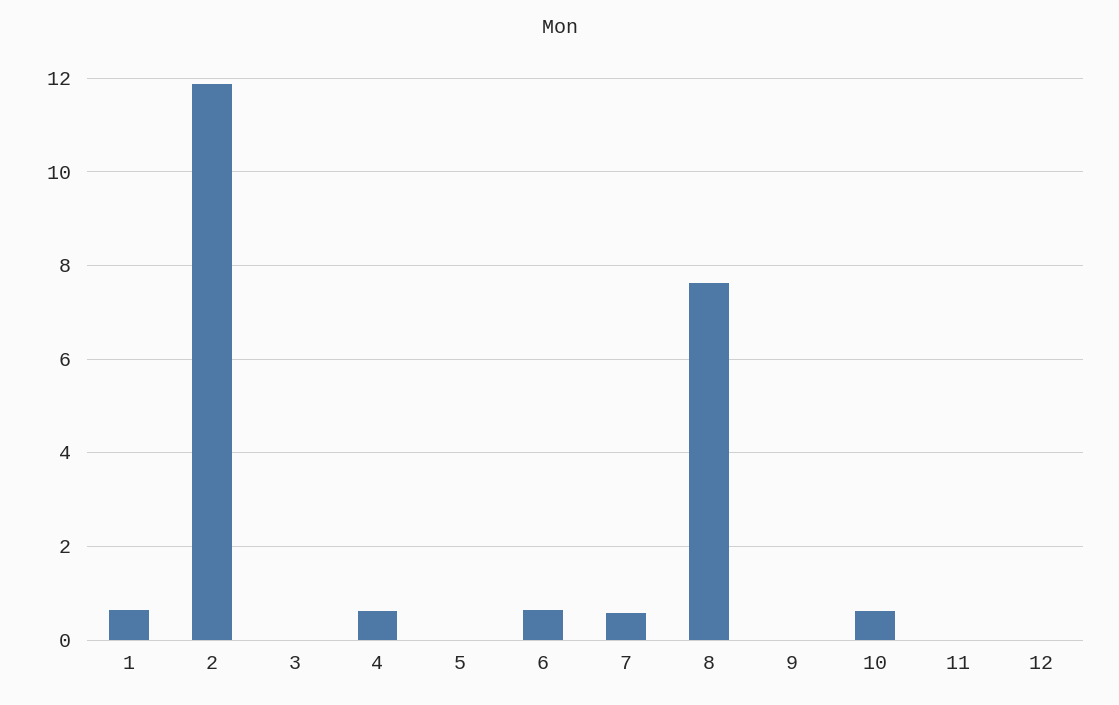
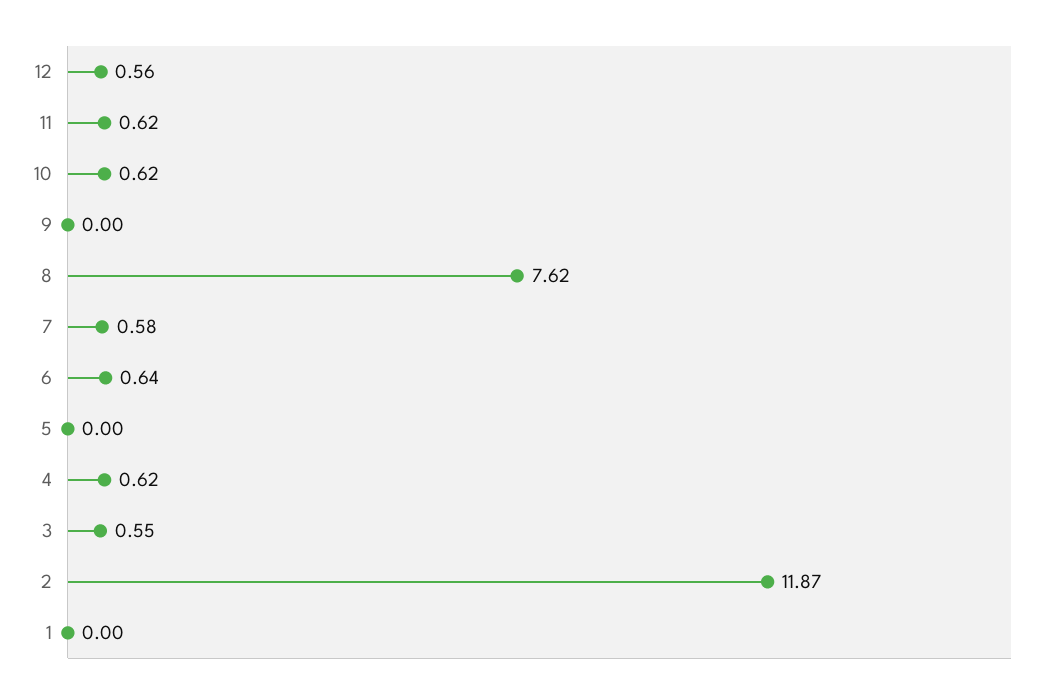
1: 0.6 -> 0
3: 0 -> 0.55
11: 0 -> 0.62
12: 0 -> 0.56

